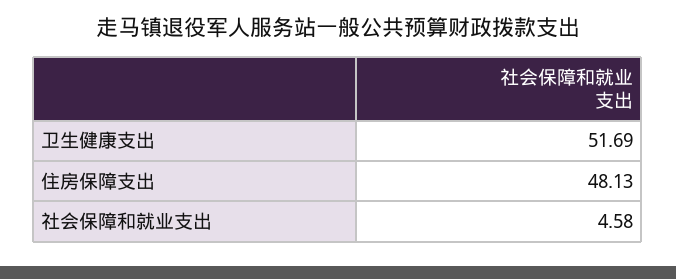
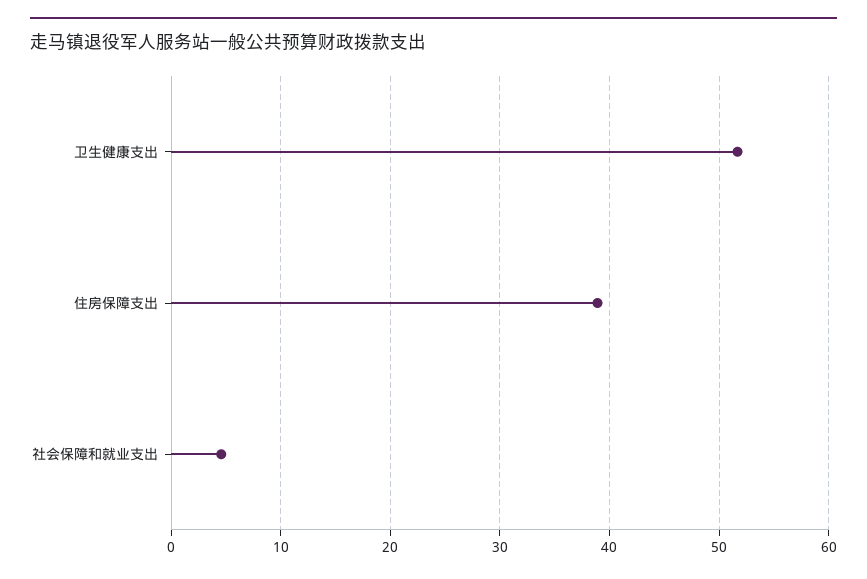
住房保障支出: 48.13 -> 39

